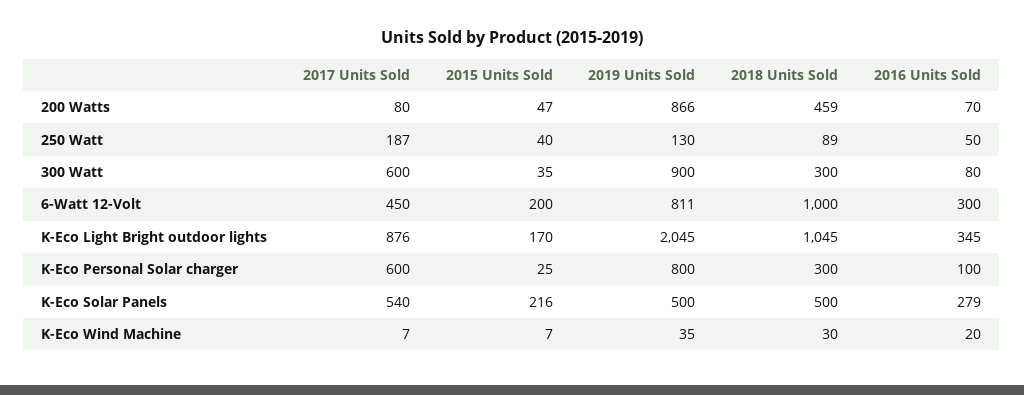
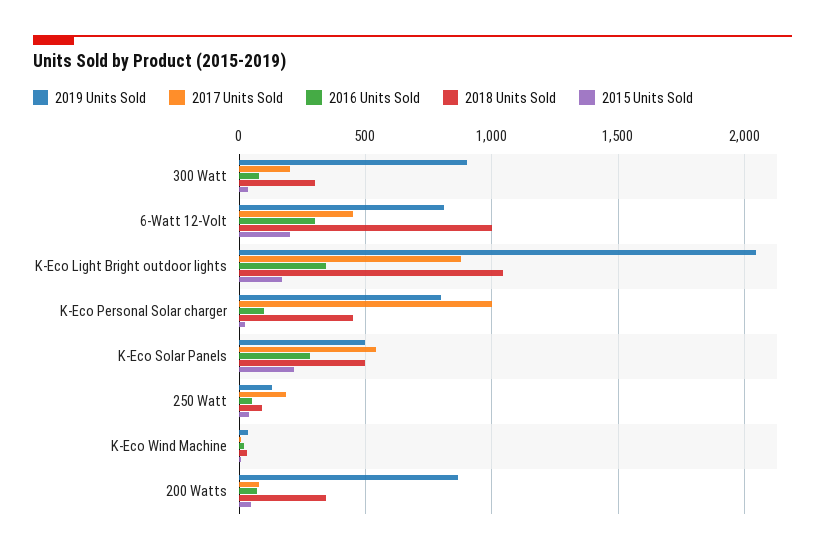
2018 Units Sold, 200 Watts: 459 -> 350
2017 Units Sold, 300 Watt: 600 -> 200
2017 Units Sold, K-Eco Personal Solar charger: 600 -> 1000
2018 Units Sold, K-Eco Personal Solar charger: 300 -> 450

